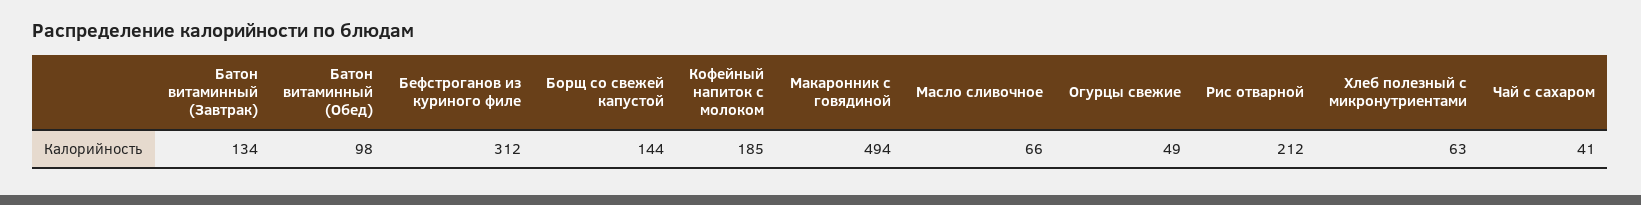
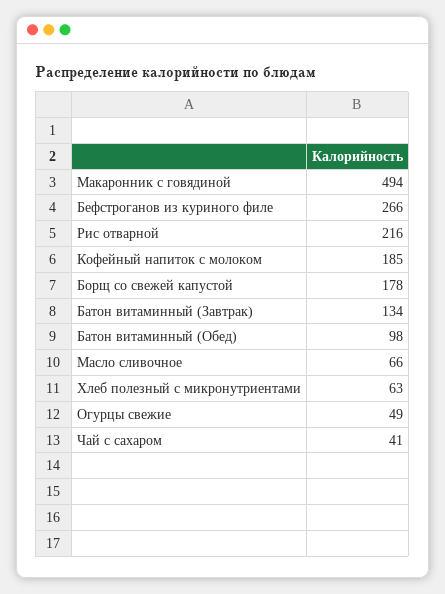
Бефстроганов из куриного филе: 312 -> 266
Борщ со свежей капустой: 144 -> 178
Рис отварной: 212 -> 216

